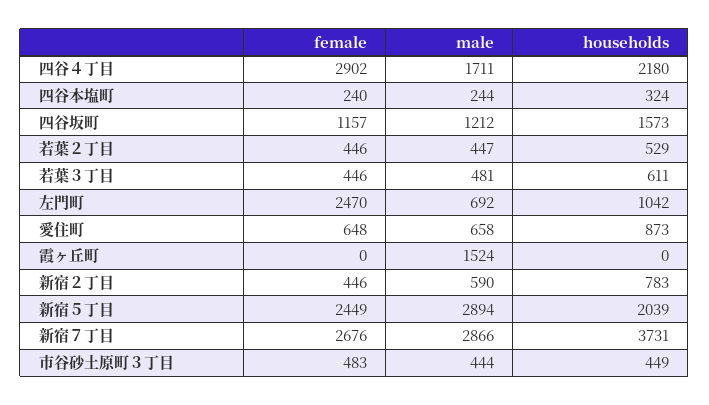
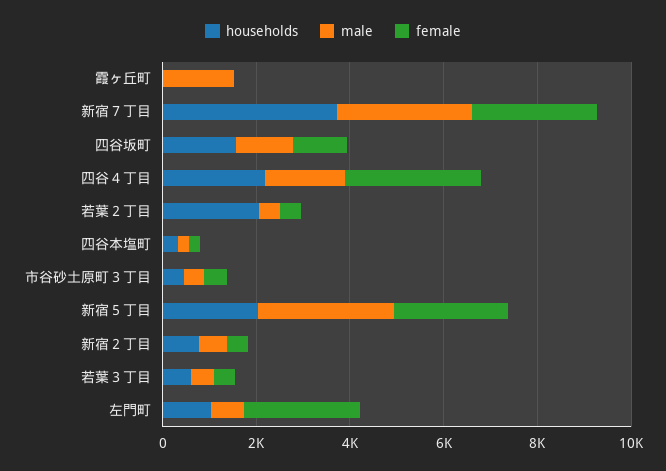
households, 若葉２丁目: 529 -> 2000
female, 愛住町: 648 -> none
male, 愛住町: 658 -> none
households, 愛住町: 873 -> none

